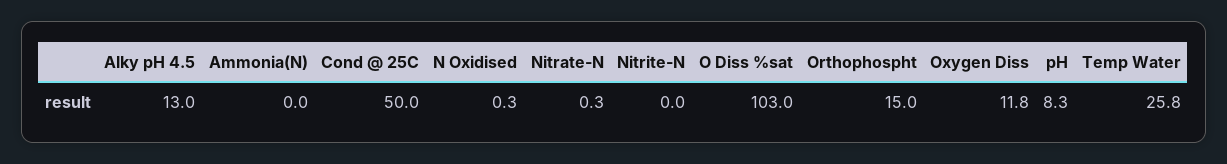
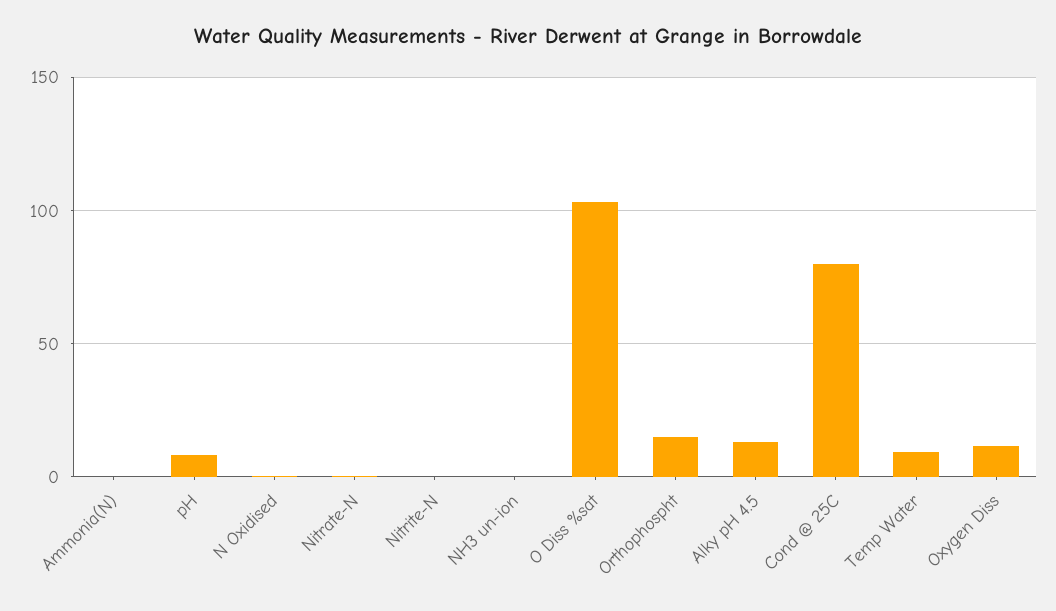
Cond @ 25C: 50 -> 80
Temp Water: 25.8 -> 10
NH3 un-ion: none -> 0

